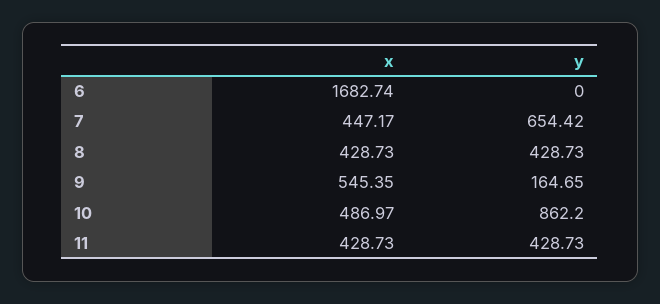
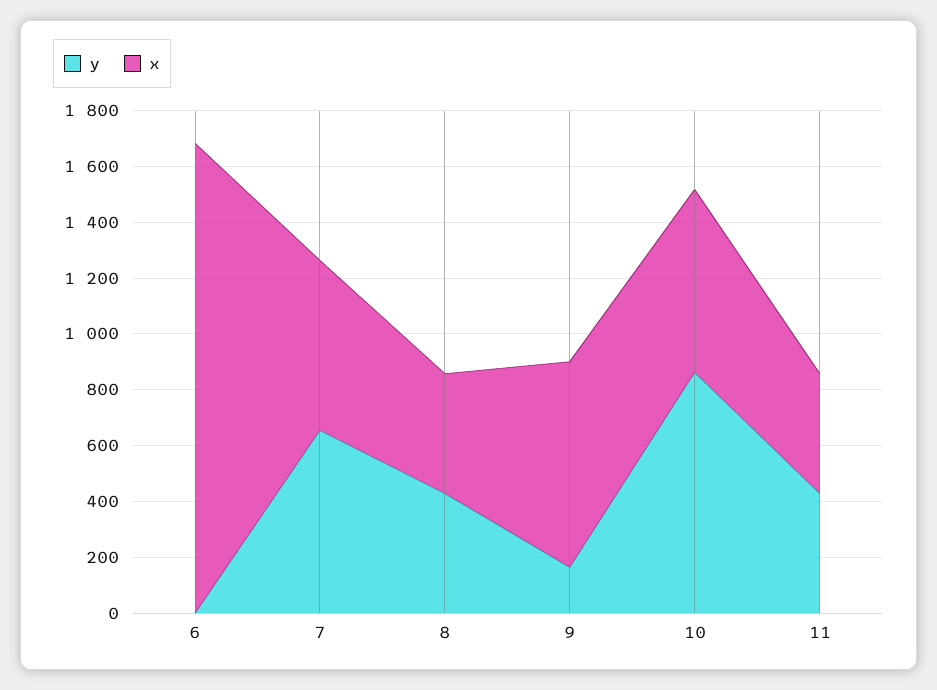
x, 7: 447.17 -> 600
x, 9: 545.35 -> 750
x, 10: 486.97 -> 650

